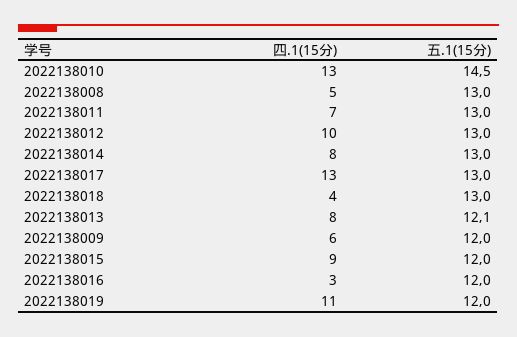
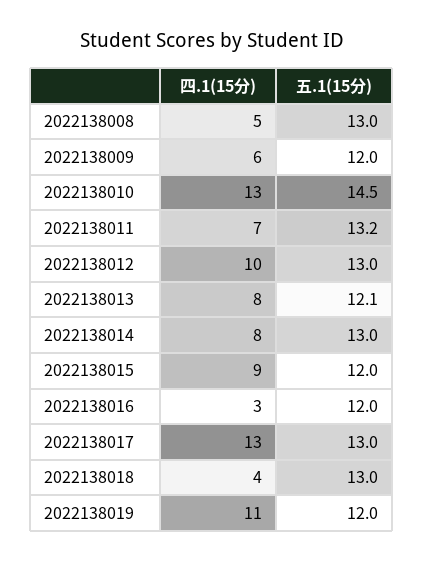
五.1(15分), 2022138011: 13 -> 13.2

